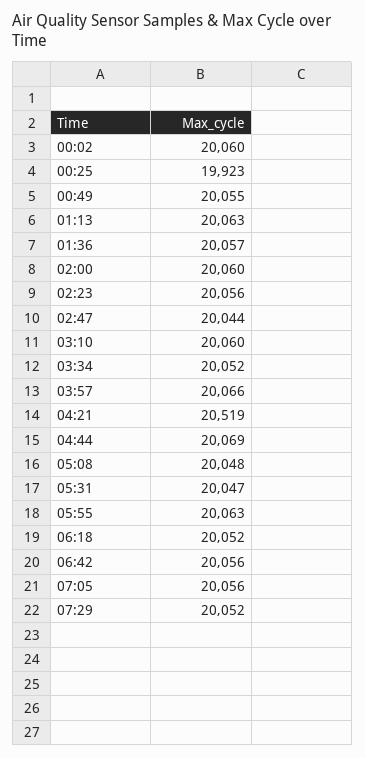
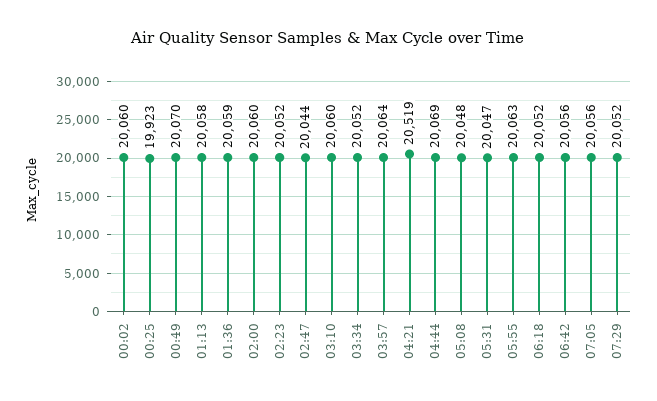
00:49: 20055 -> 20070
01:13: 20063 -> 20058
01:36: 20057 -> 20059
02:23: 20056 -> 20052
03:57: 20066 -> 20064

